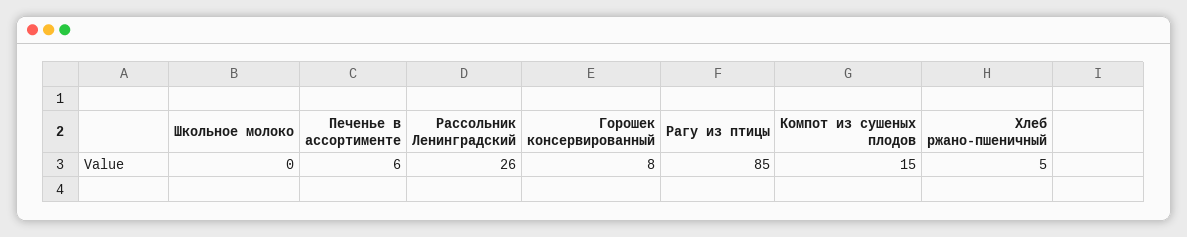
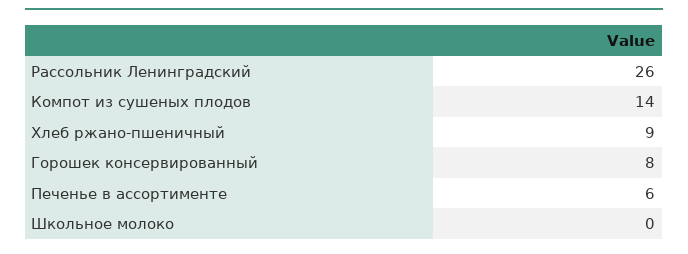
Рагу из птицы: 85 -> none
Компот из сушеных плодов: 15 -> 14
Хлеб ржано-пшеничный: 5 -> 9

